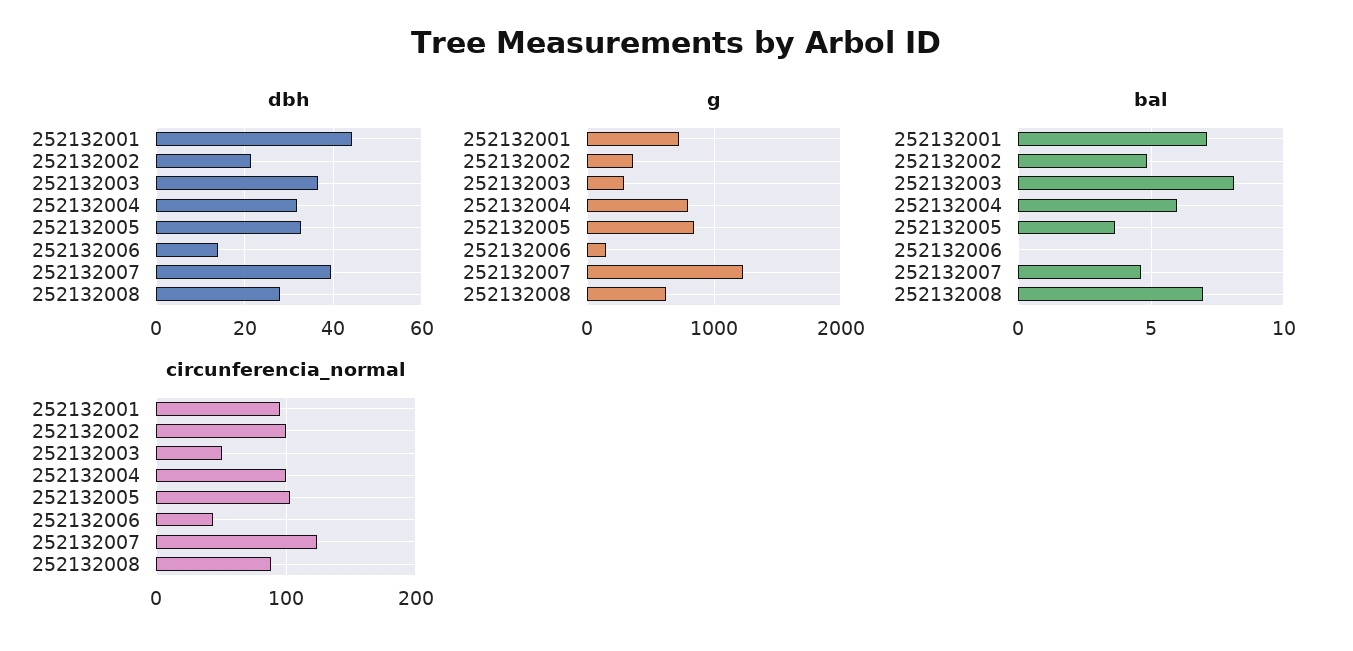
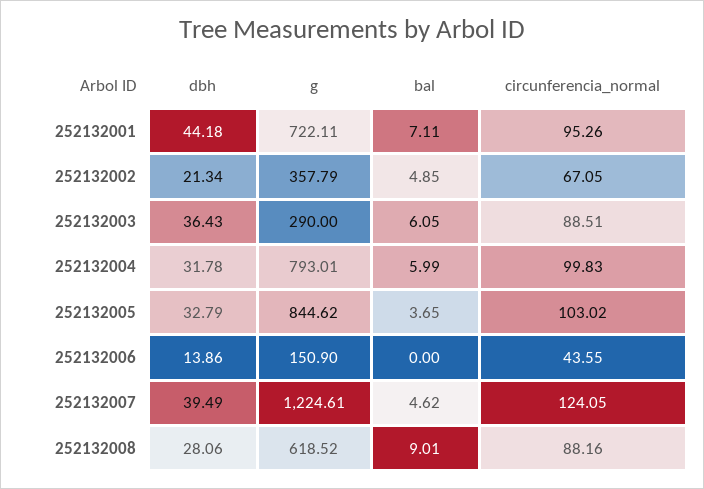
bal, 252132003: 8 -> 6.05
bal, 252132008: 7 -> 9.01
circunferencia_normal, 252132002: 100 -> 67.05
circunferencia_normal, 252132003: 50 -> 88.51

